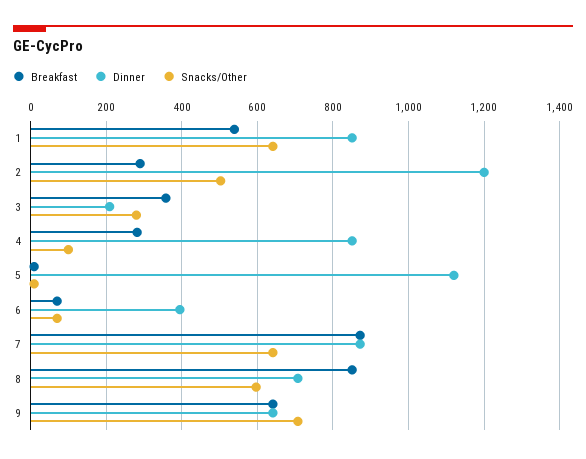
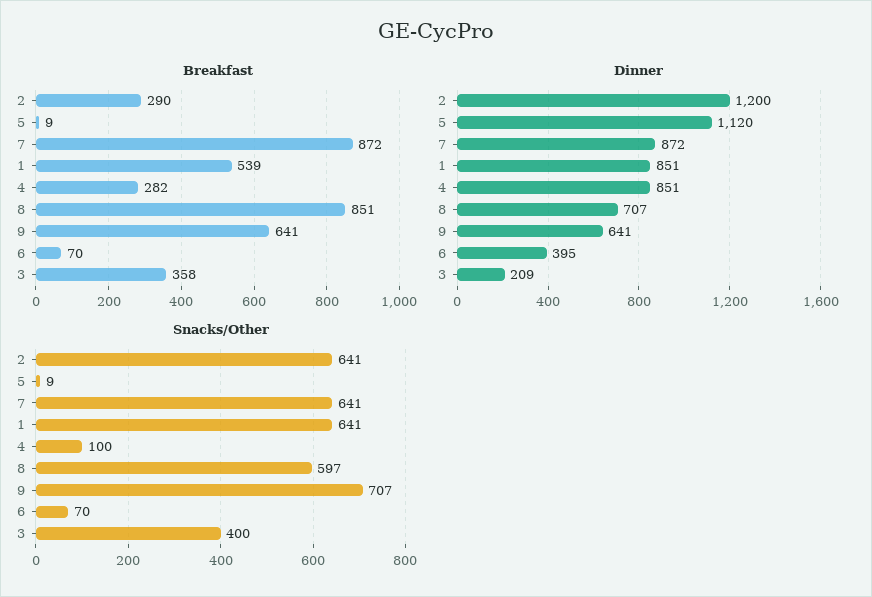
Snacks/Other, 2: 500 -> 641
Snacks/Other, 3: 280 -> 400

